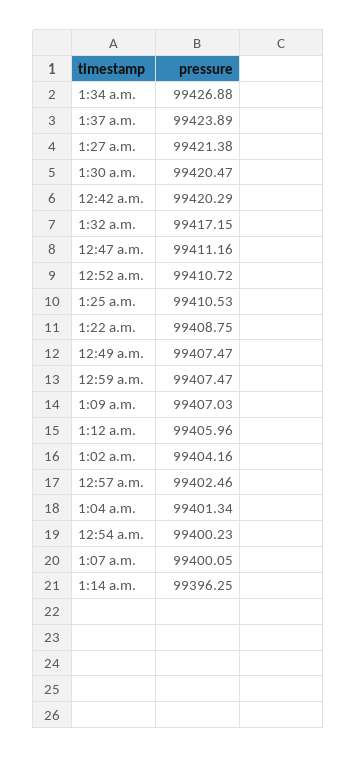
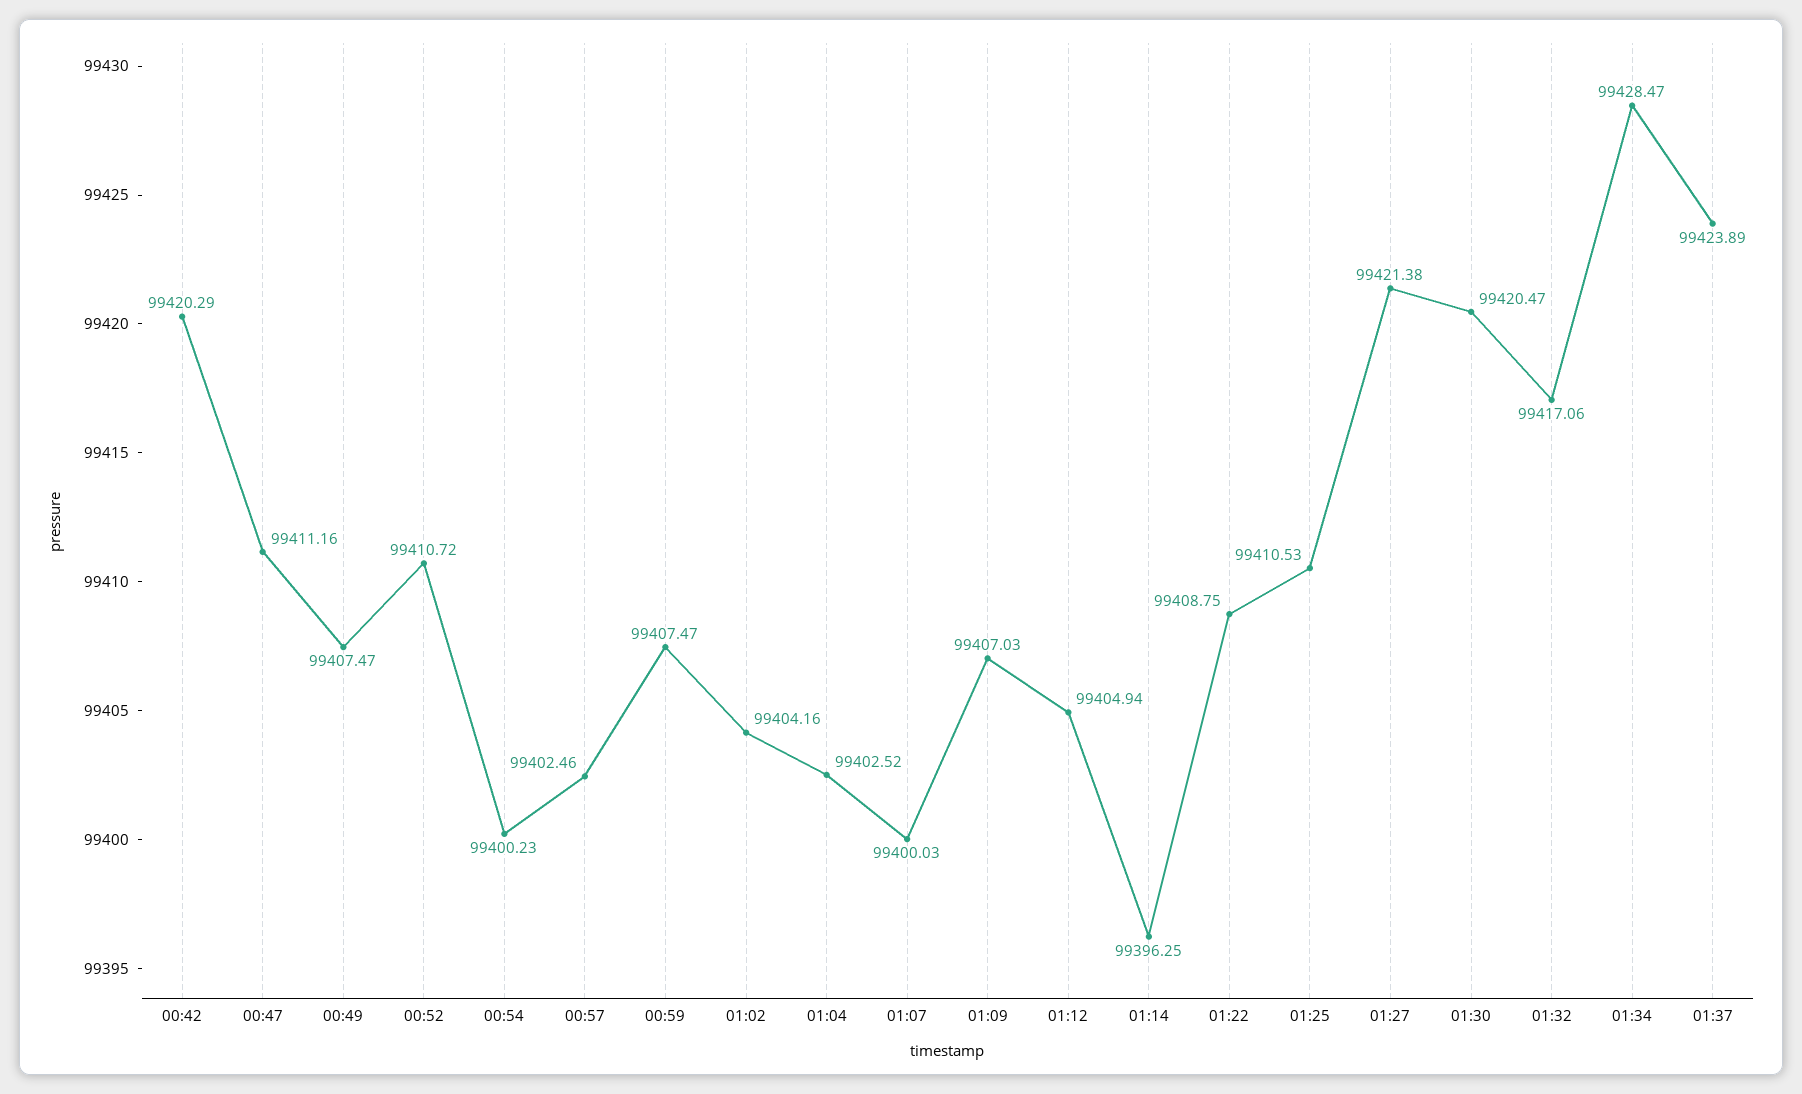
1:34 a.m.: 99426.88 -> 99428.47
1:32 a.m.: 99417.15 -> 99417.06
1:12 a.m.: 99405.96 -> 99404.94
1:04 a.m.: 99401.34 -> 99402.52
1:07 a.m.: 99400.05 -> 99400.03

